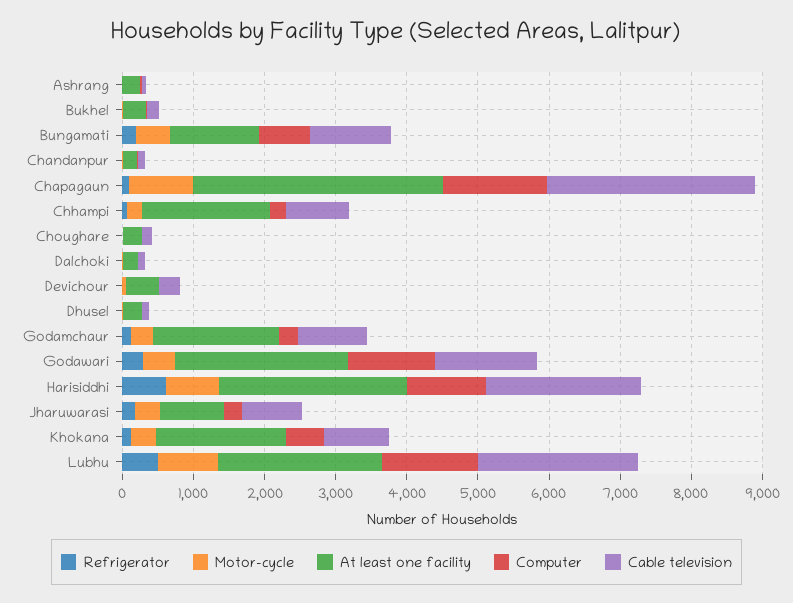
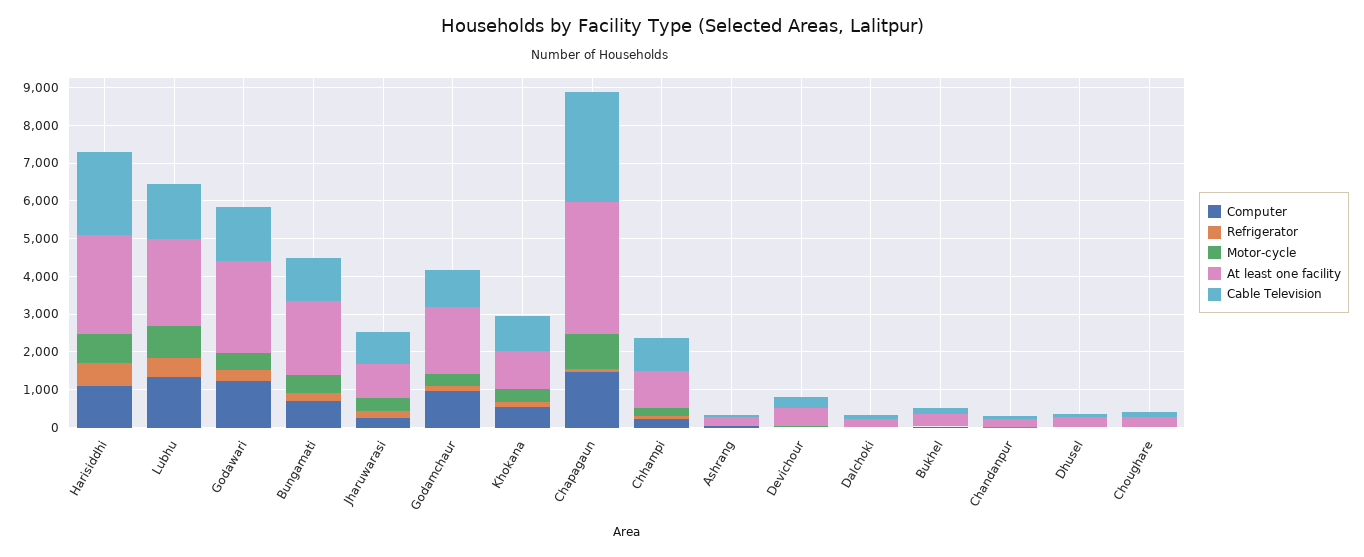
At least one facility, Bungamati: 1200 -> 2000
At least one facility, Chhampi: 1800 -> 1000
Computer, Godamchaur: 200 -> 1000
At least one facility, Khokana: 1800 -> 1000
Cable television, Lubhu: 2200 -> 1500

